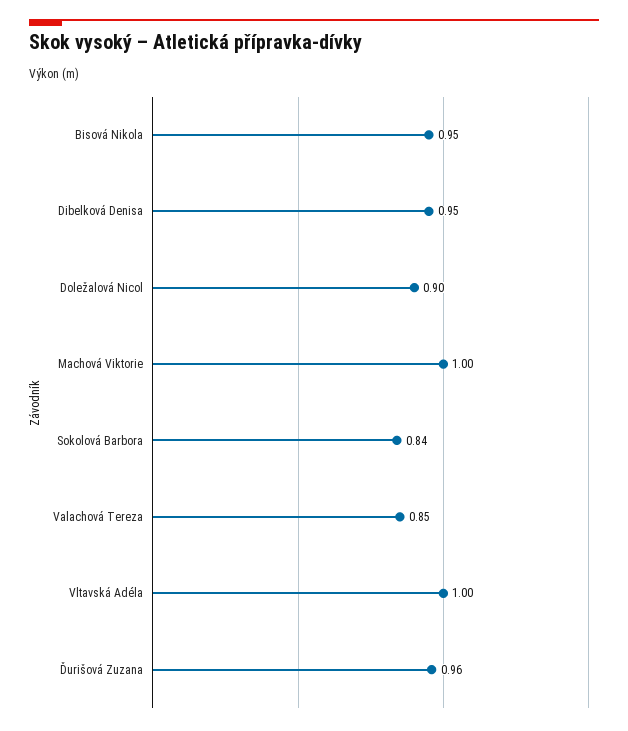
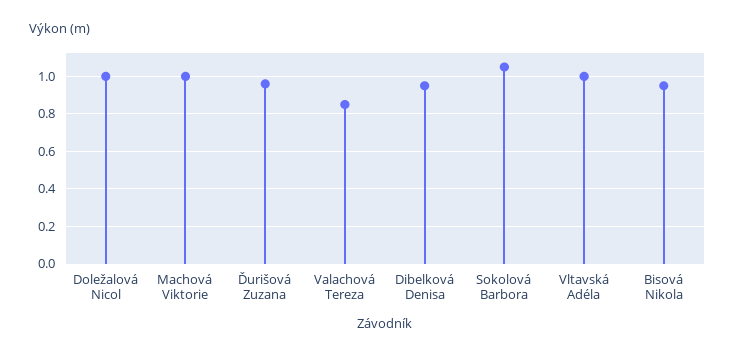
Doležalová Nicol: 0.9 -> 1
Sokolová Barbora: 0.84 -> 1.05

